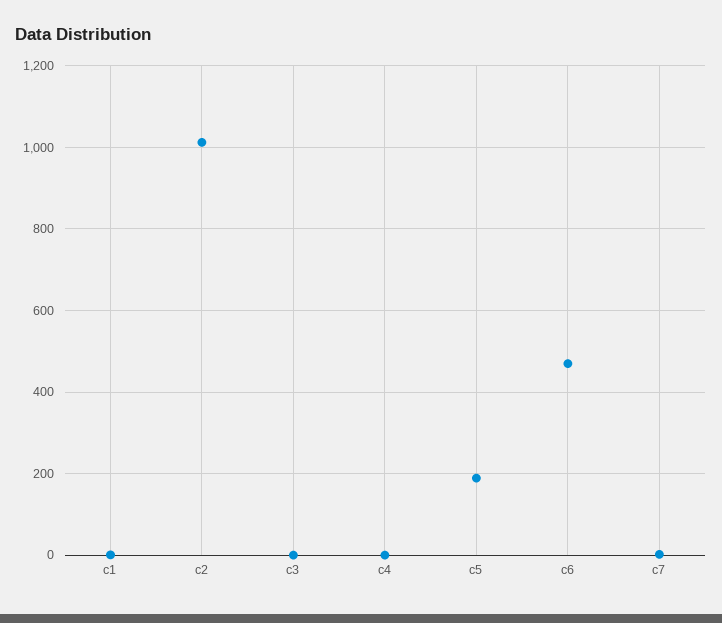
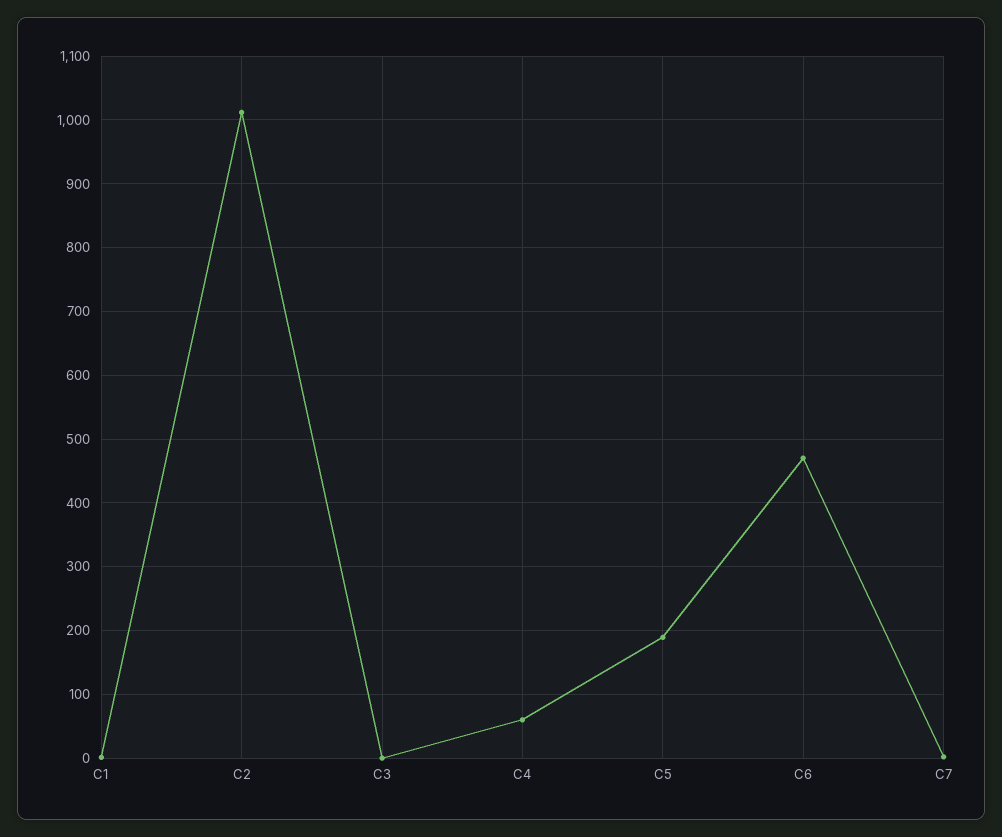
c4: 0 -> 60

